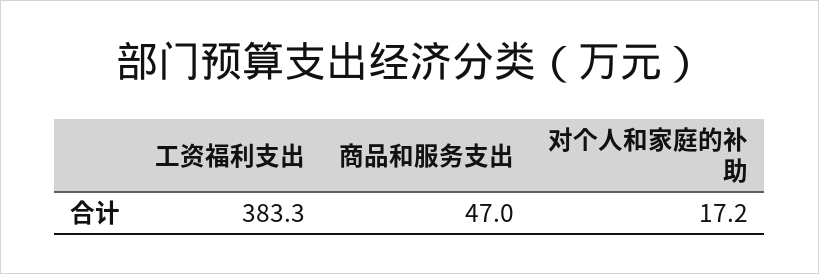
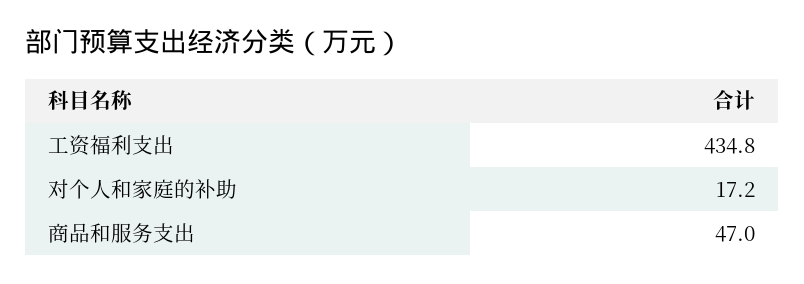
工资福利支出: 383.3 -> 434.8

